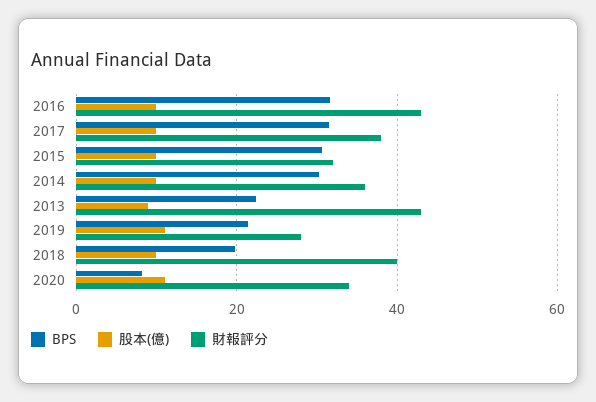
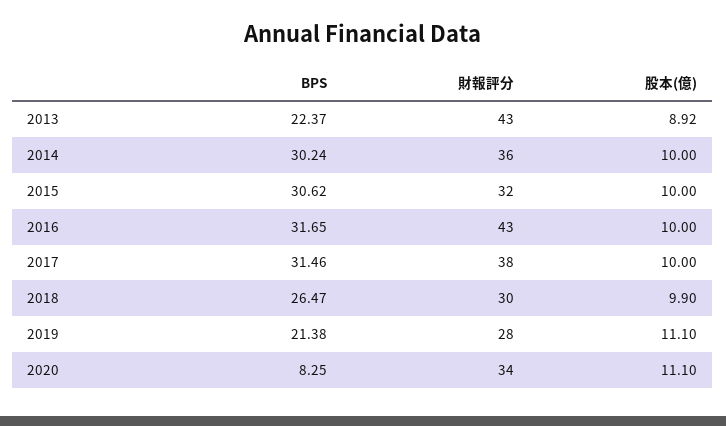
BPS, 2018: 20 -> 26.47
財報評分, 2018: 40 -> 30

